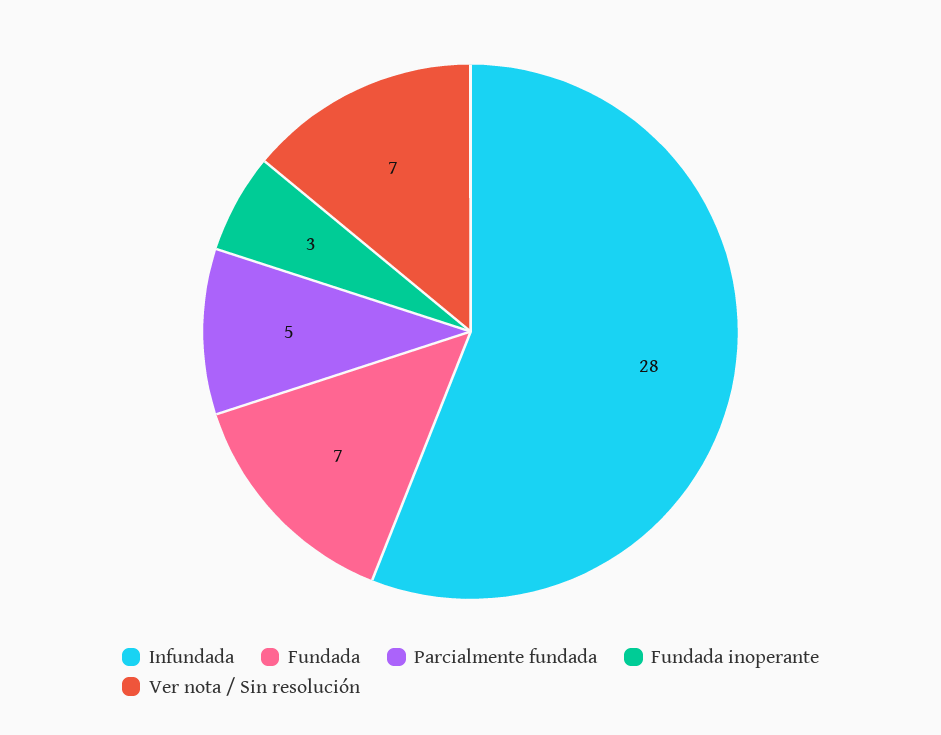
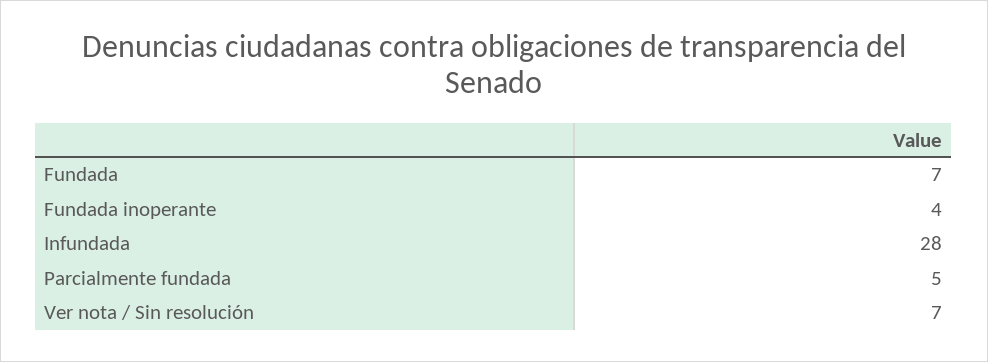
Fundada inoperante: 3 -> 4

